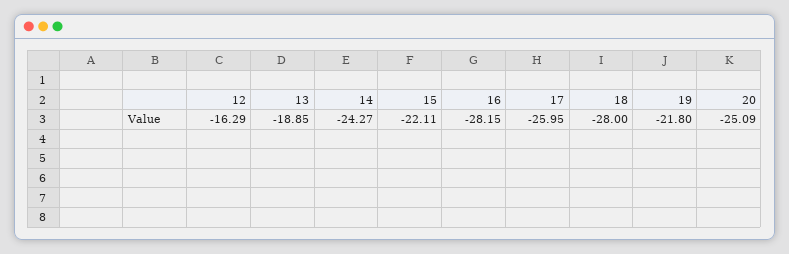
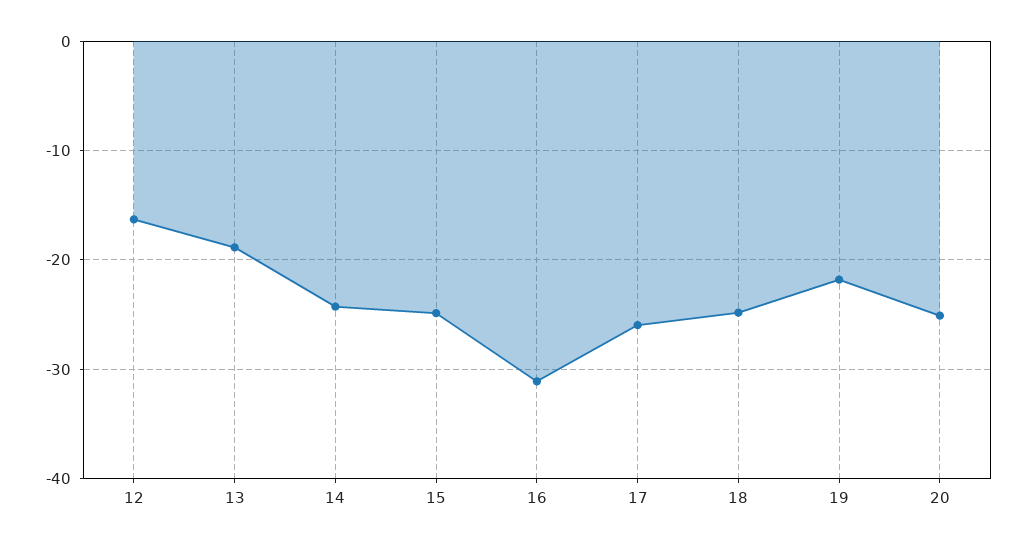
15: -22.11 -> -25
16: -28.15 -> -31
18: -28 -> -25

